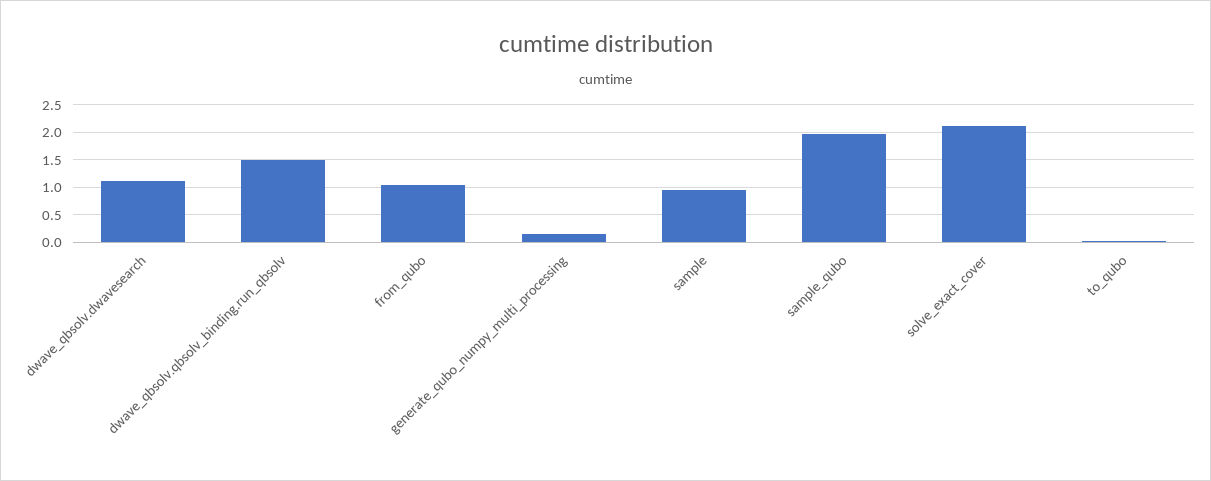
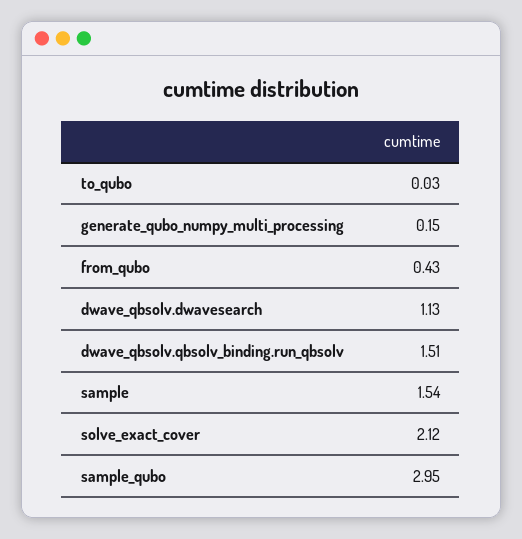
from_qubo: 1 -> 0.43
sample: 1 -> 1.54
sample_qubo: 2 -> 2.95

